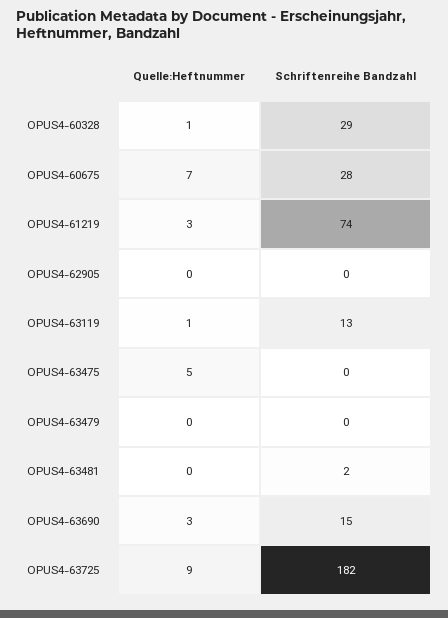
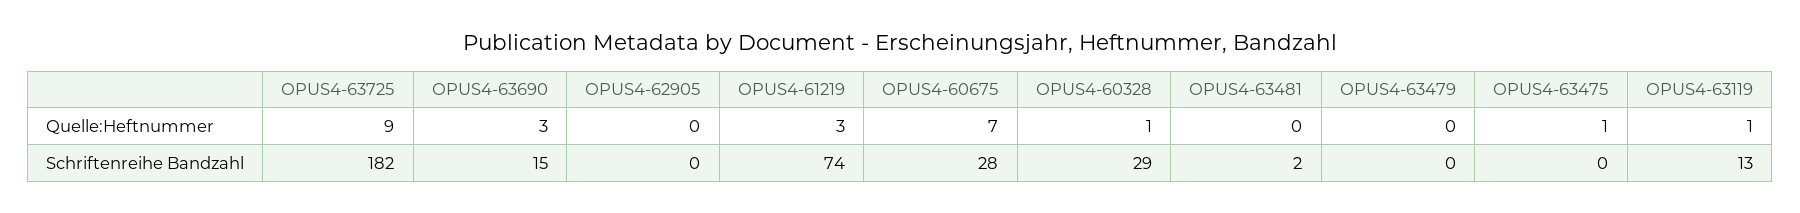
Quelle:Heftnummer, OPUS4-63475: 5 -> 1

